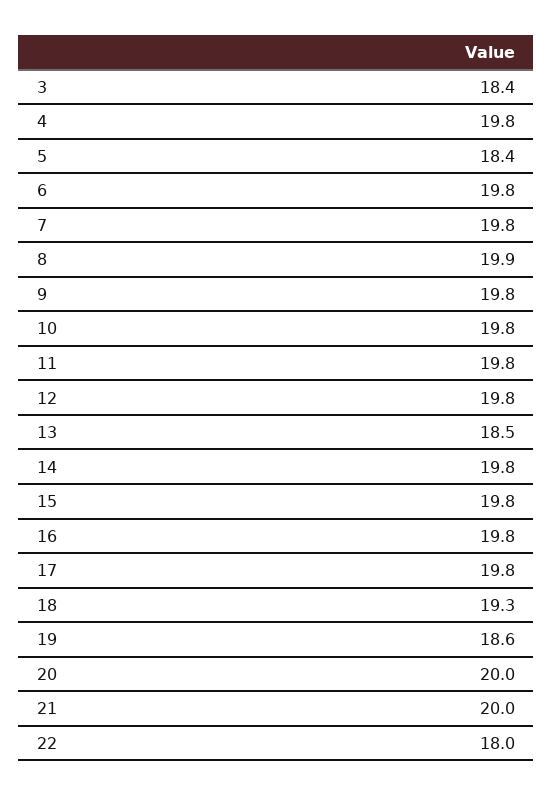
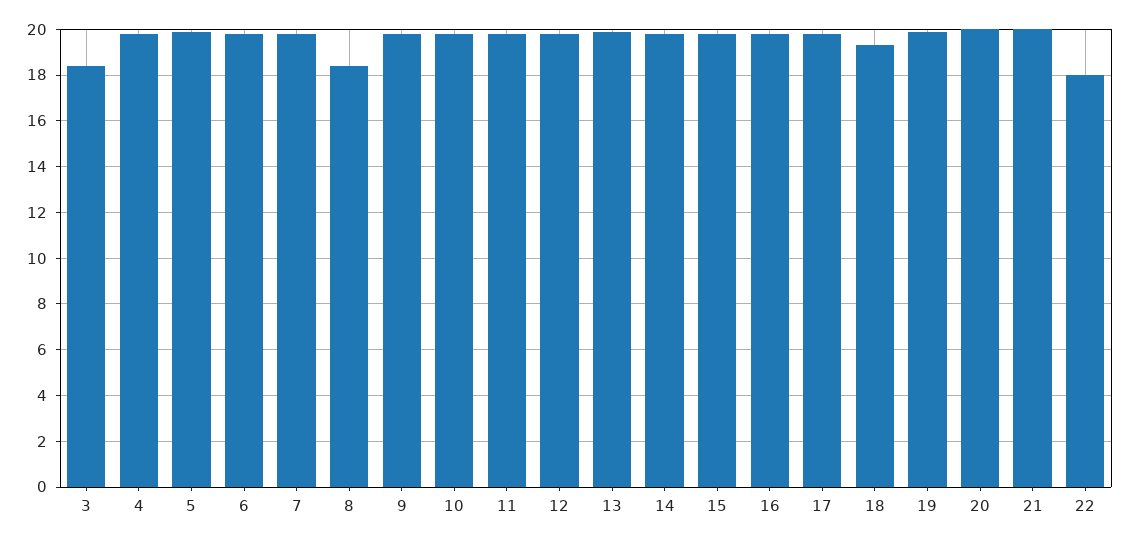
5: 18.4 -> 20
8: 19.9 -> 18.5
13: 18.5 -> 20
19: 18.6 -> 20

